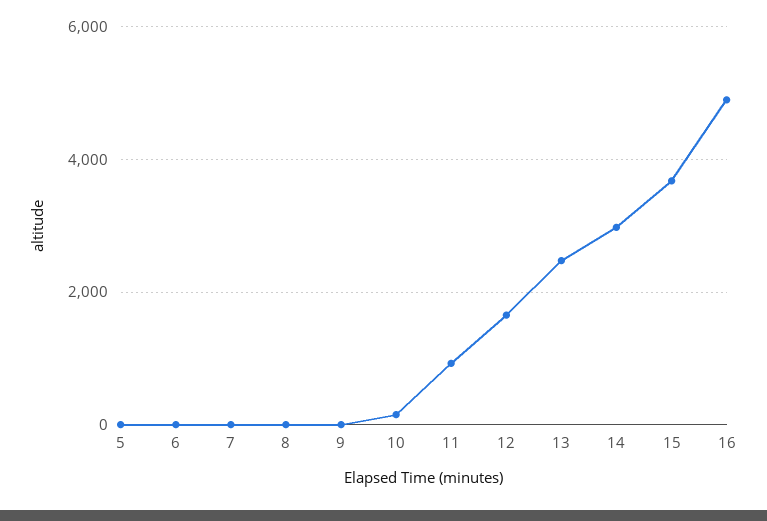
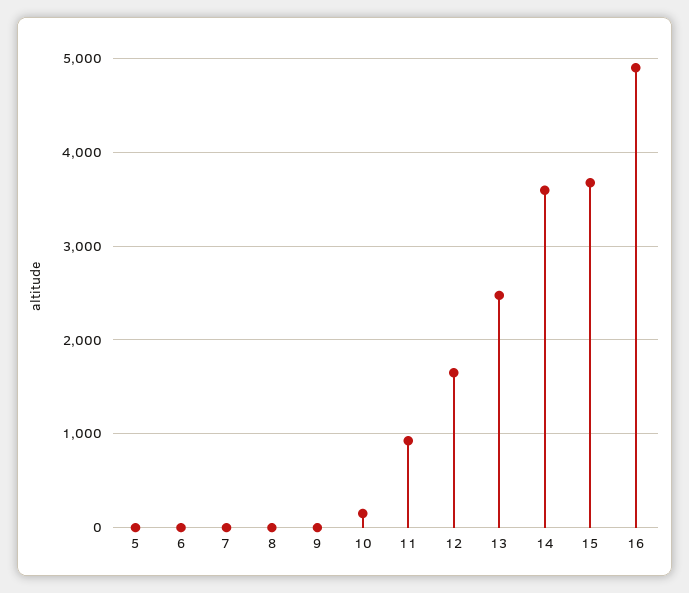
14: 3000 -> 3600

